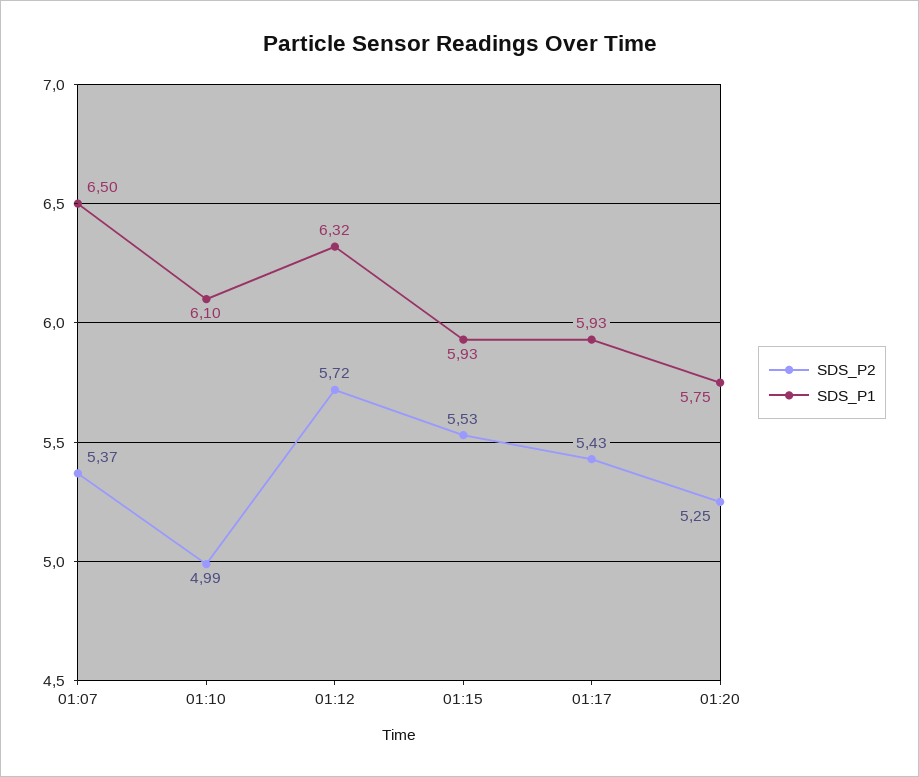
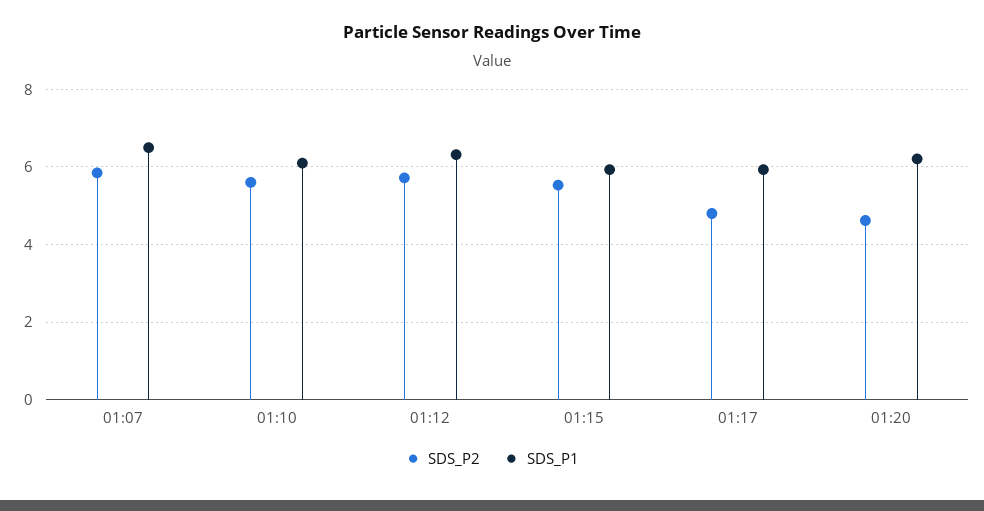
SDS_P2, 01:07: 5.37 -> 5.8
SDS_P2, 01:10: 4.99 -> 5.6
SDS_P2, 01:17: 5.43 -> 4.8
SDS_P2, 01:20: 5.25 -> 4.6
SDS_P1, 01:20: 5.75 -> 6.2

